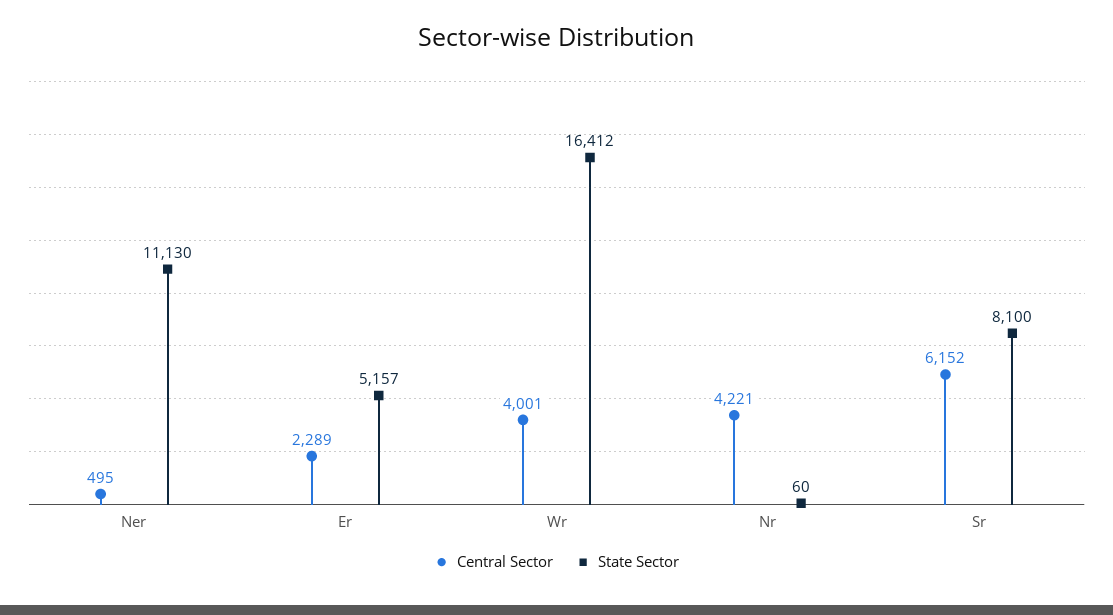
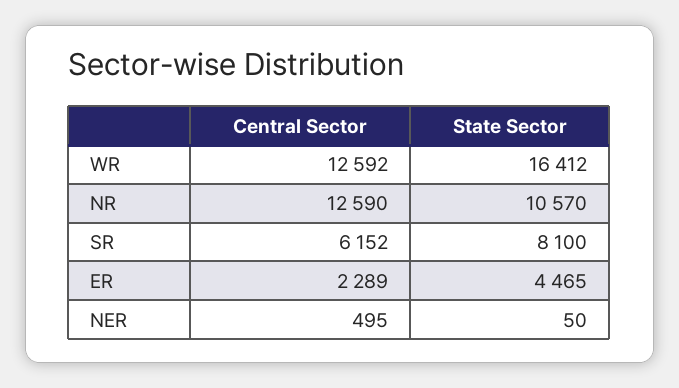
State Sector, Ner: 11130 -> 50
State Sector, Er: 5157 -> 4465
Central Sector, Wr: 4001 -> 12592
Central Sector, Nr: 4221 -> 12590
State Sector, Nr: 60 -> 10570

